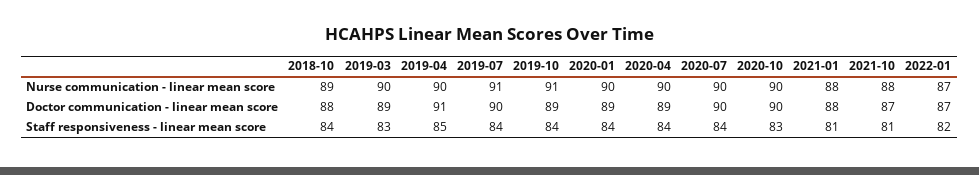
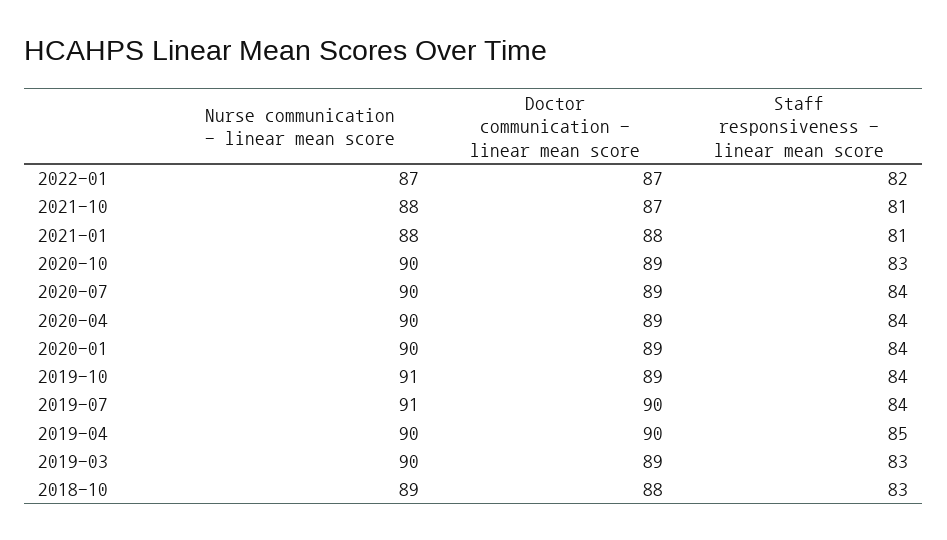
2019-04, Doctor communication - linear mean score: 91 -> 90
2020-07, Doctor communication - linear mean score: 90 -> 89
2020-10, Doctor communication - linear mean score: 90 -> 89
2018-10, Staff responsiveness - linear mean score: 84 -> 83

